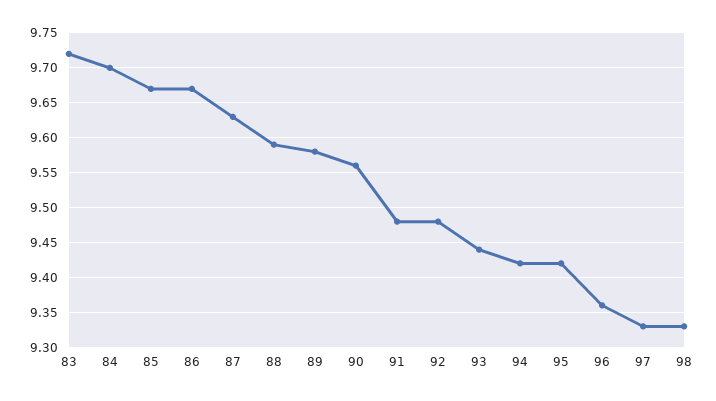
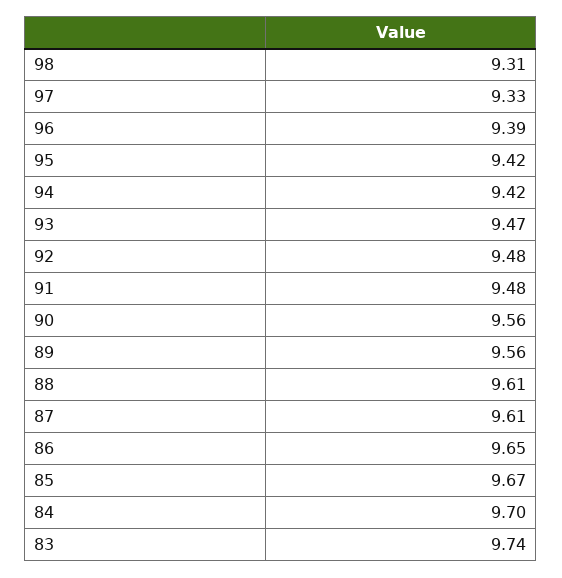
83: 9.72 -> 9.74
86: 9.67 -> 9.65
87: 9.63 -> 9.61
88: 9.59 -> 9.61
89: 9.58 -> 9.56
93: 9.44 -> 9.47
96: 9.36 -> 9.39
98: 9.33 -> 9.31

